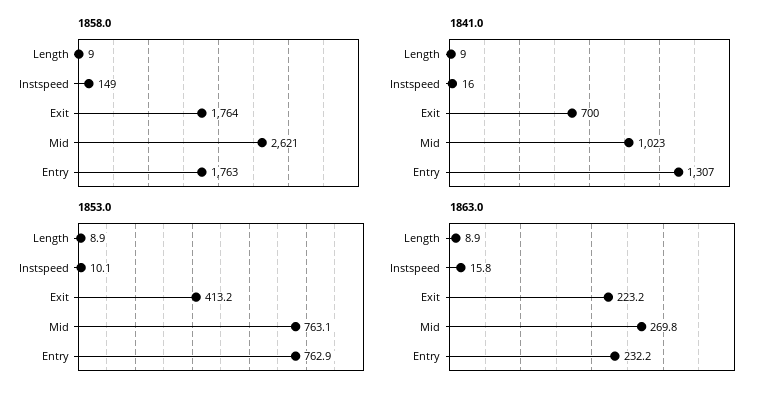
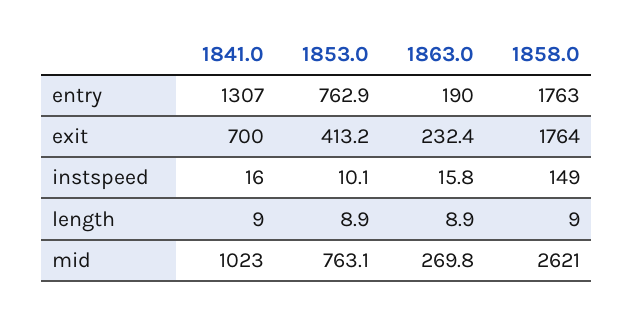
1863.0, Exit: 223.2 -> 232.4
1863.0, Entry: 232.2 -> 190

